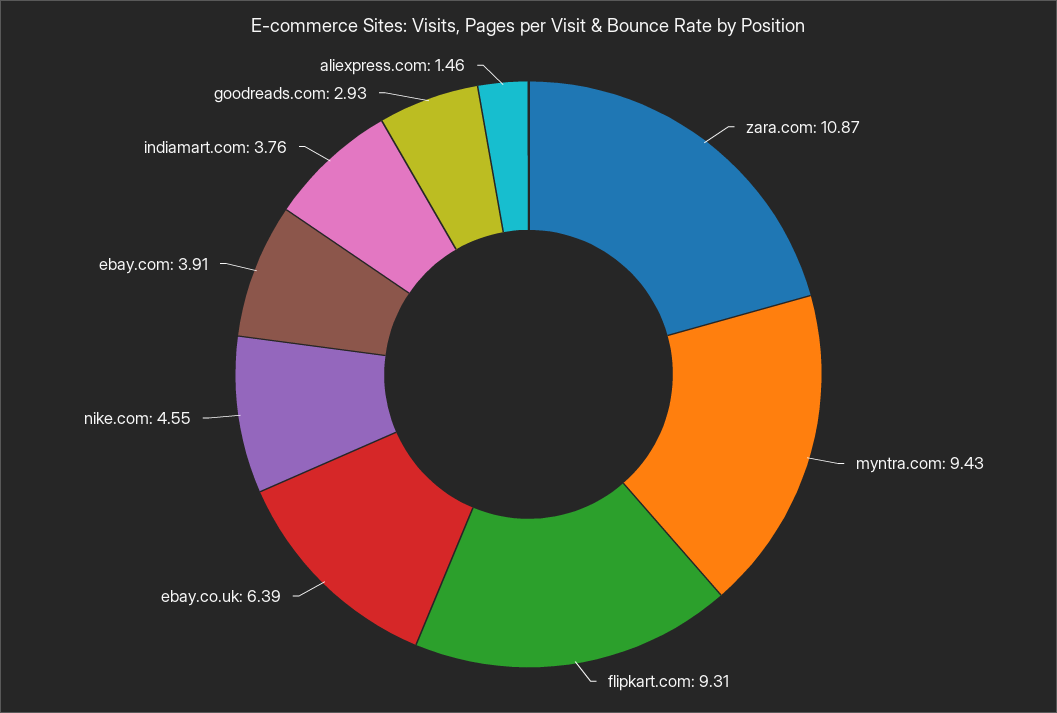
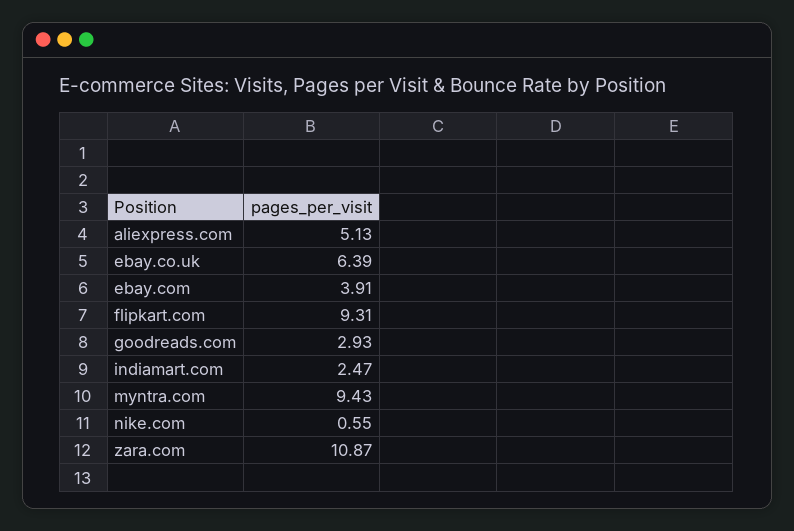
nike.com: 4.55 -> 0.55
indiamart.com: 3.76 -> 2.47
aliexpress.com: 1.46 -> 5.13

